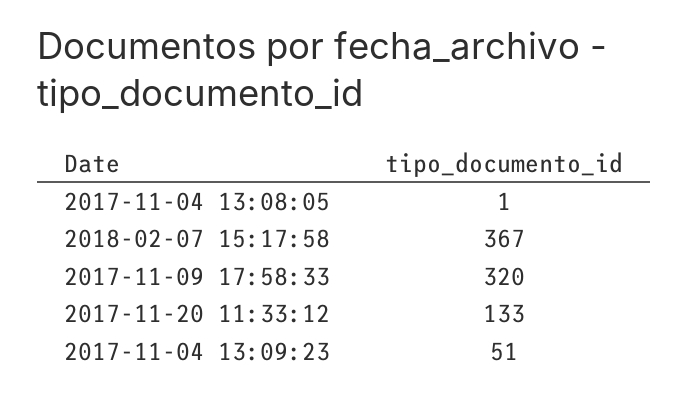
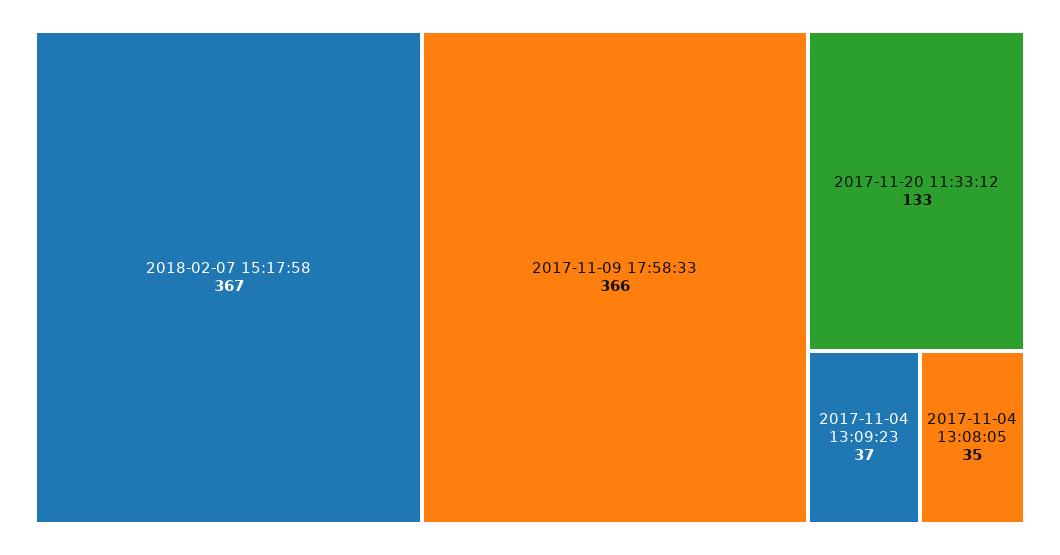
2017-11-04 13:08:05: 1 -> 35
2017-11-09 17:58:33: 320 -> 366
2017-11-04 13:09:23: 51 -> 37

